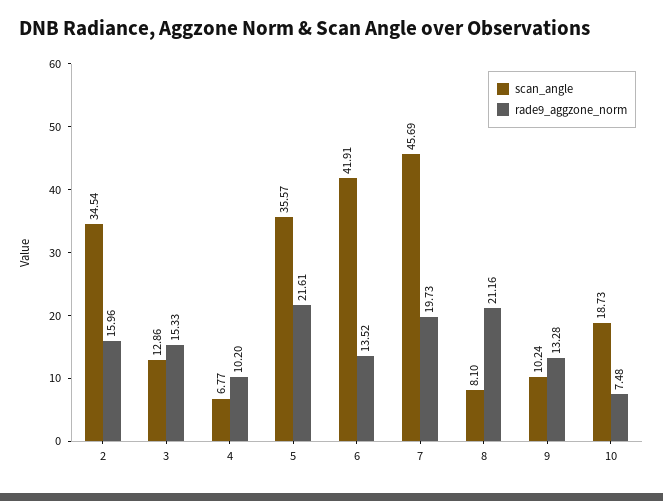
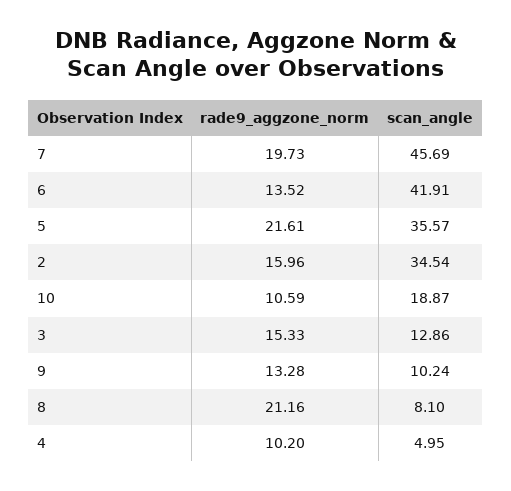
scan_angle, 4: 6.77 -> 4.95
scan_angle, 10: 18.73 -> 18.87
rade9_aggzone_norm, 10: 7.48 -> 10.59

